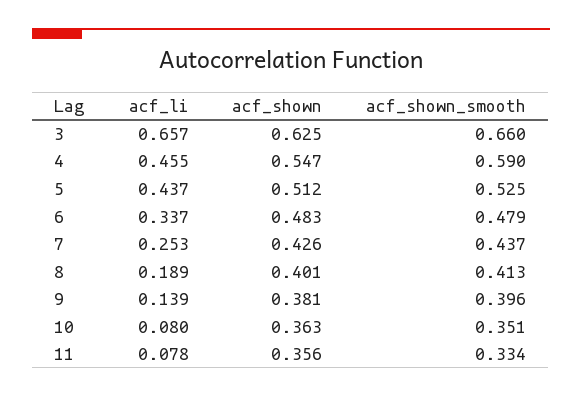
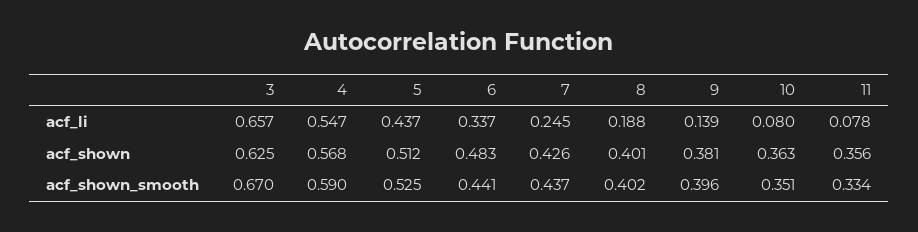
acf_shown_smooth, 3: 0.66 -> 0.67
acf_li, 4: 0.455 -> 0.547
acf_shown, 4: 0.547 -> 0.568
acf_shown_smooth, 6: 0.479 -> 0.441
acf_li, 7: 0.253 -> 0.245
acf_li, 8: 0.189 -> 0.188
acf_shown_smooth, 8: 0.413 -> 0.402

